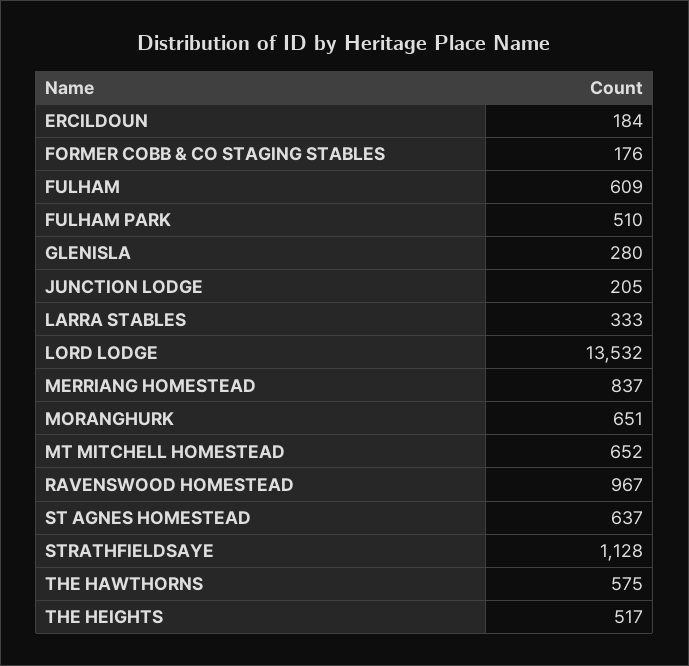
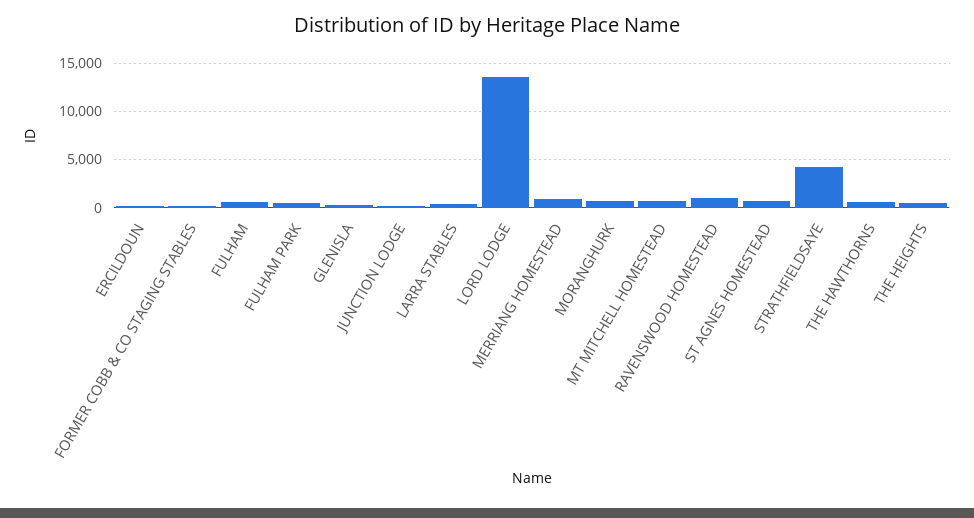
STRATHFIELDSAYE: 1128 -> 4000

